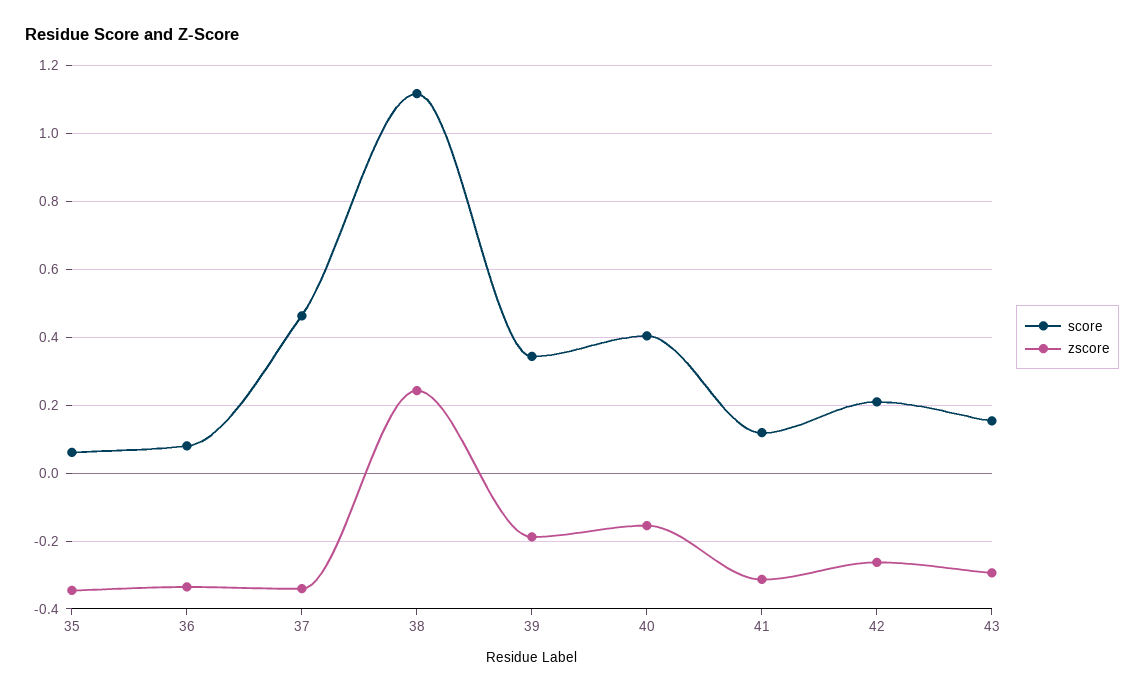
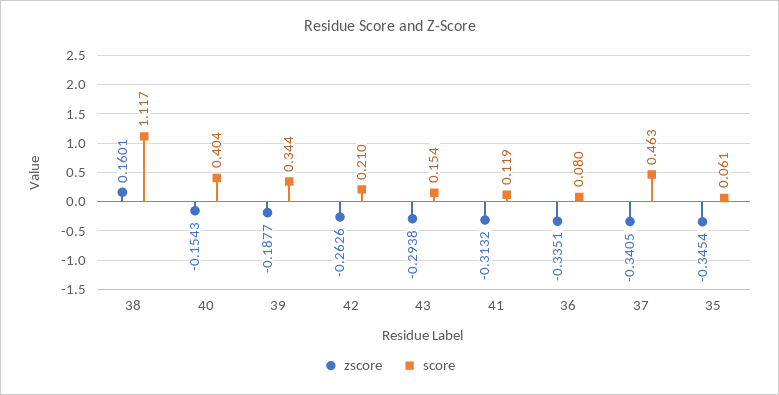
zscore, 38: 0.24 -> 0.1601

